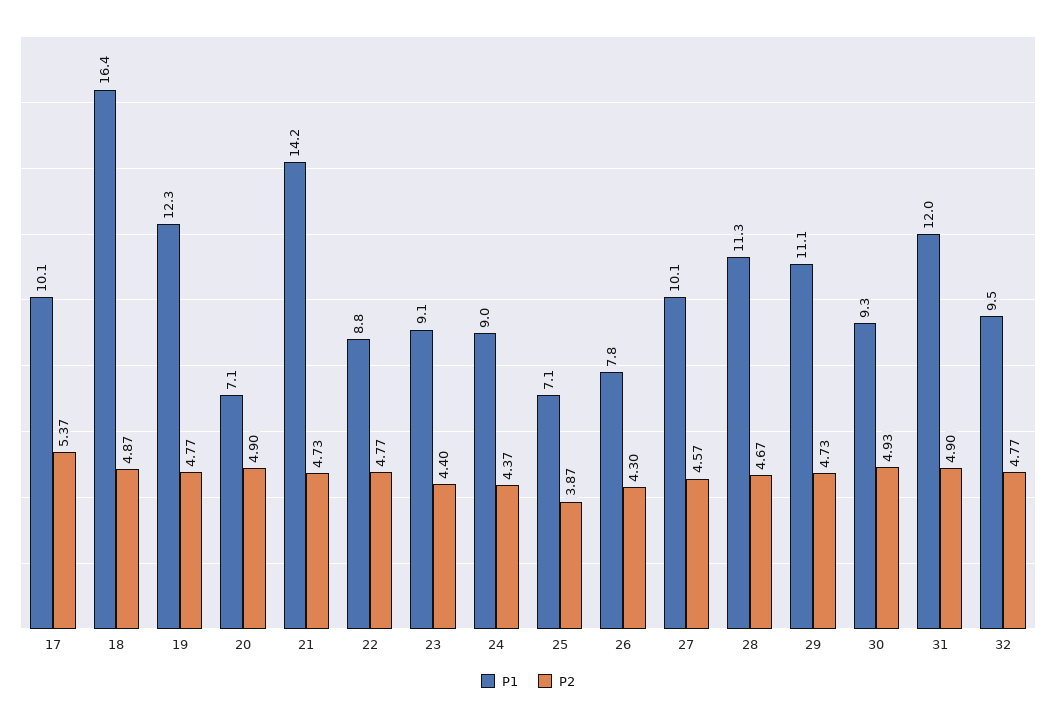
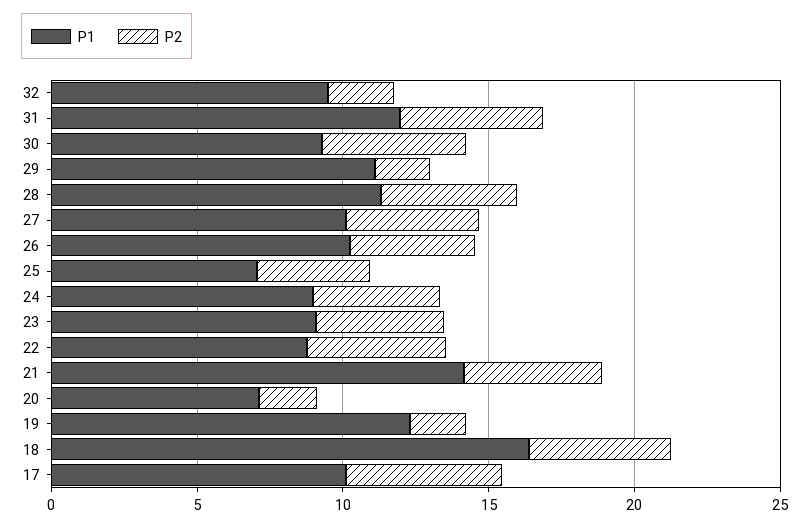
P2, 19: 4.77 -> 2
P2, 20: 4.9 -> 2
P1, 26: 7.8 -> 10
P2, 29: 4.73 -> 2
P2, 32: 4.77 -> 2

